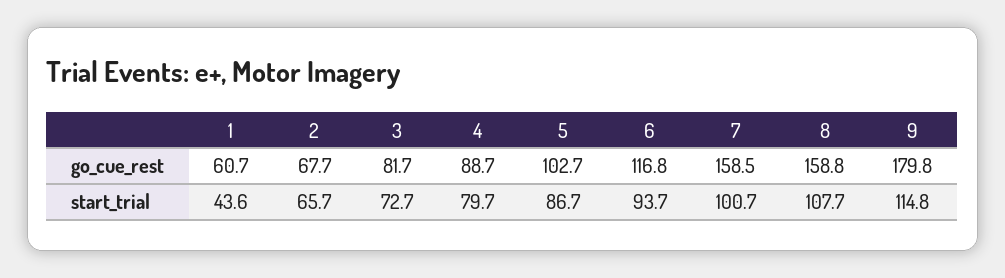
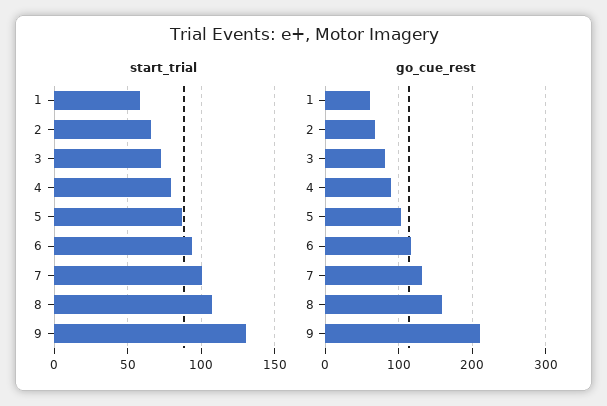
go_cue_rest, 7: 158.5 -> 130
go_cue_rest, 9: 179.8 -> 210
start_trial, 1: 43.6 -> 60
start_trial, 9: 114.8 -> 130

